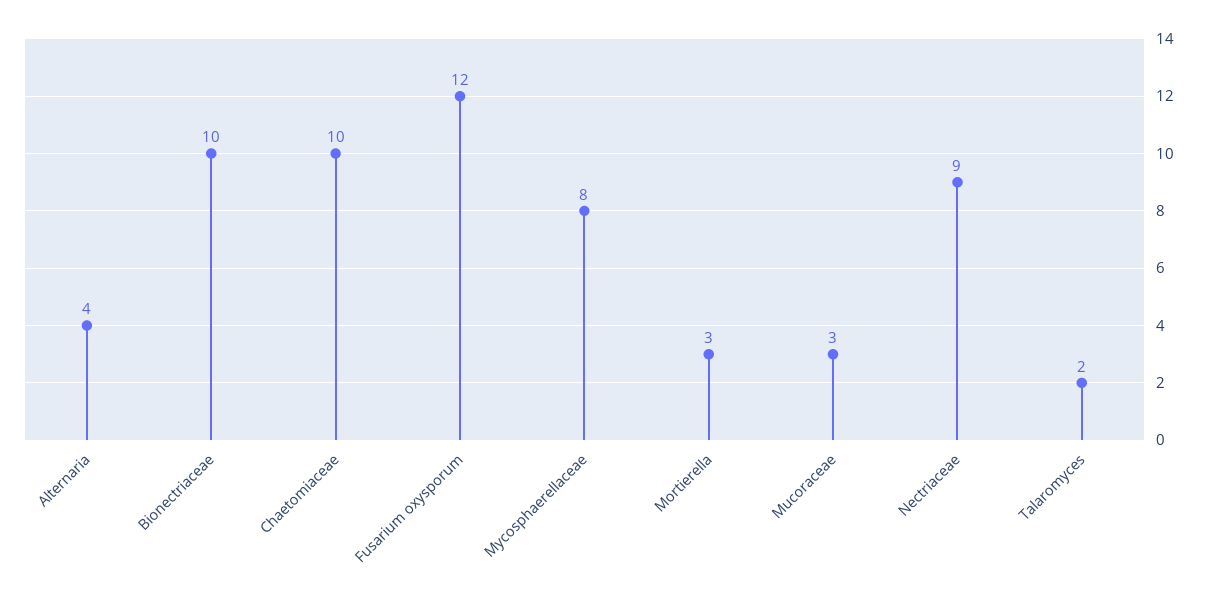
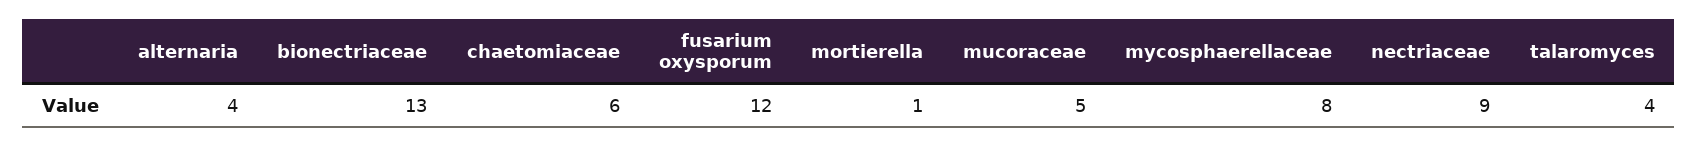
Bionectriaceae: 10 -> 13
Chaetomiaceae: 10 -> 6
Mortierella: 3 -> 1
Mucoraceae: 3 -> 5
Talaromyces: 2 -> 4

